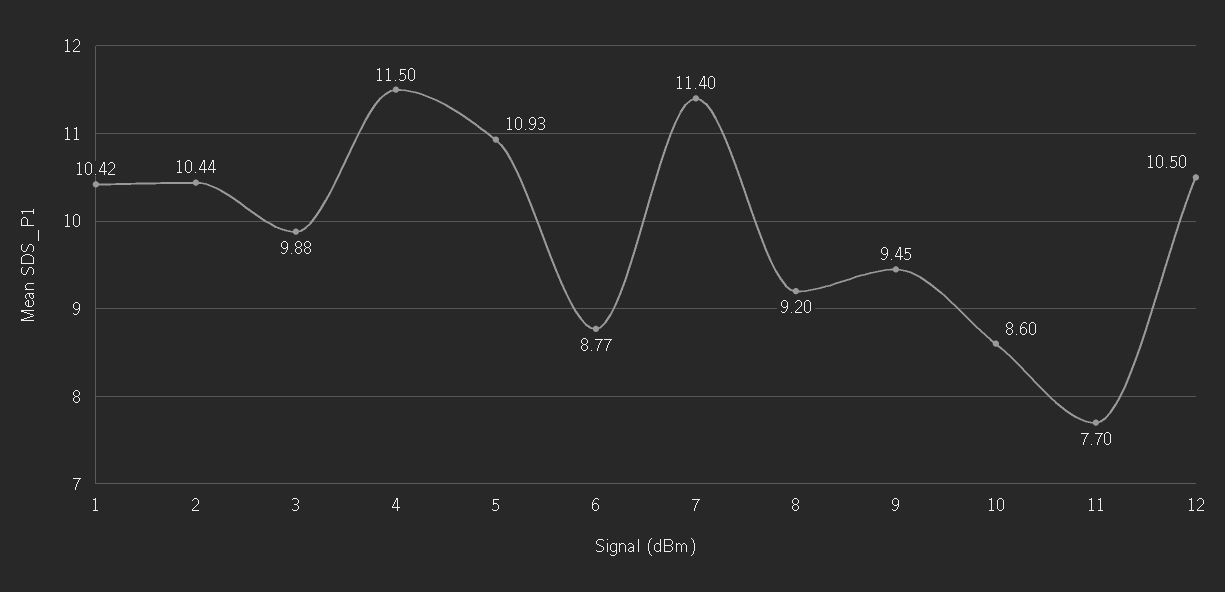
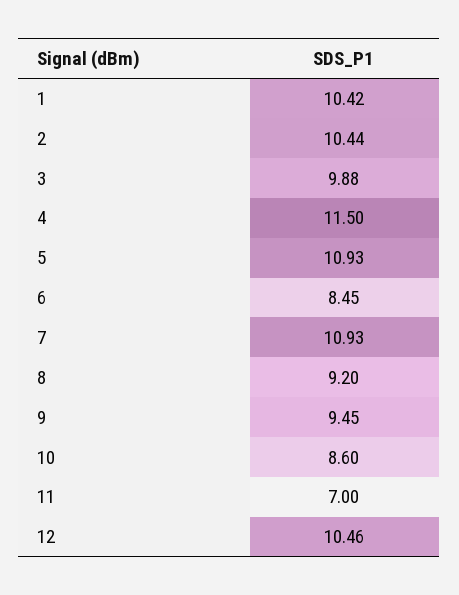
6: 8.77 -> 8.45
7: 11.4 -> 10.93
11: 7.7 -> 7
12: 10.5 -> 10.46

